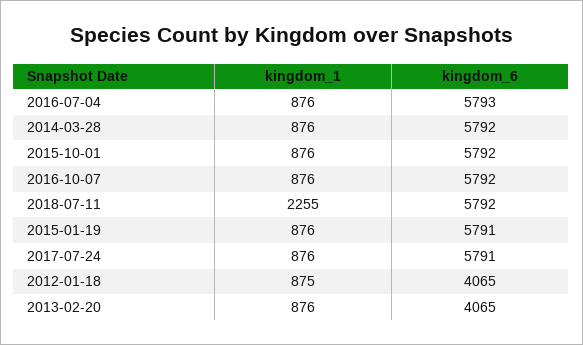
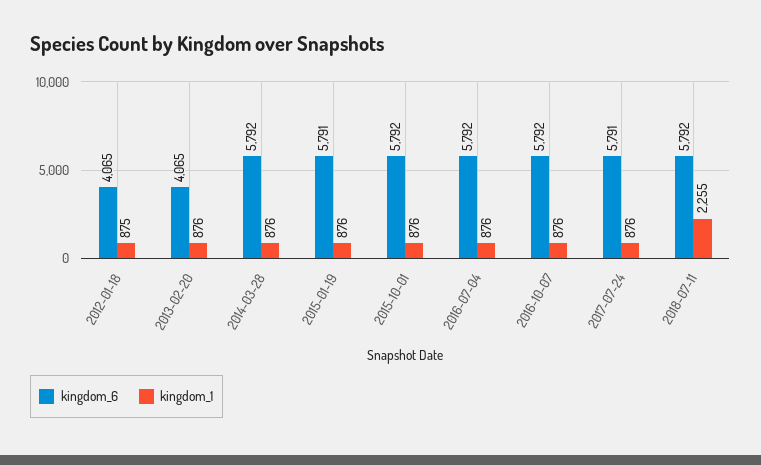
kingdom_6, 2016-07-04: 5793 -> 5792

